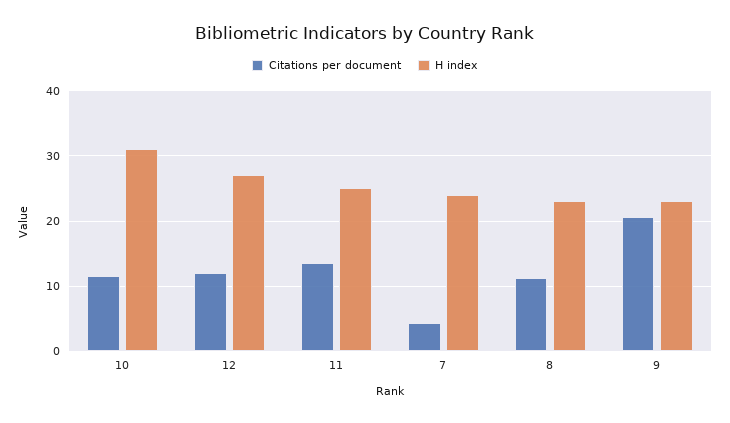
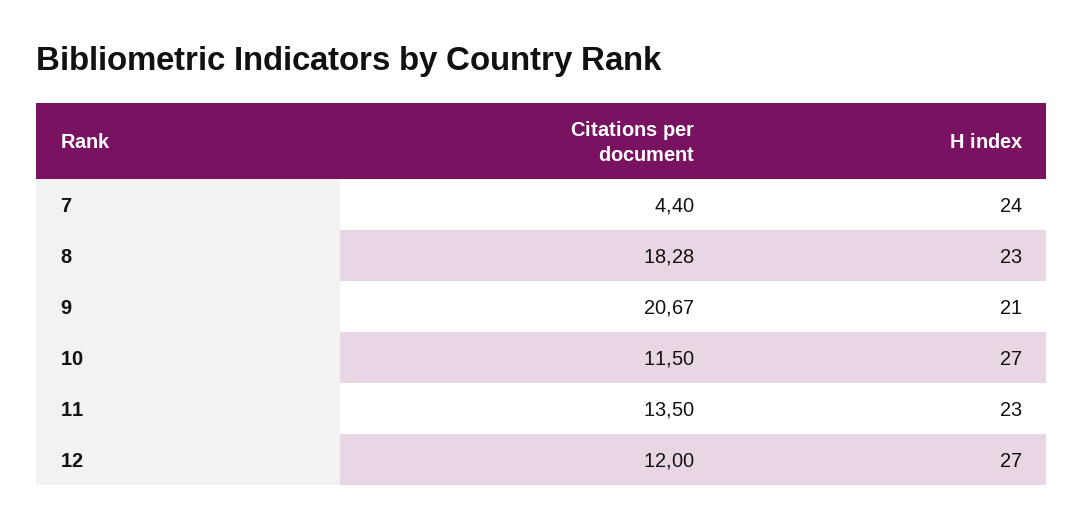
H index, 10: 31 -> 27
H index, 11: 25 -> 23
Citations per document, 8: 11 -> 18.28
H index, 9: 23 -> 21

